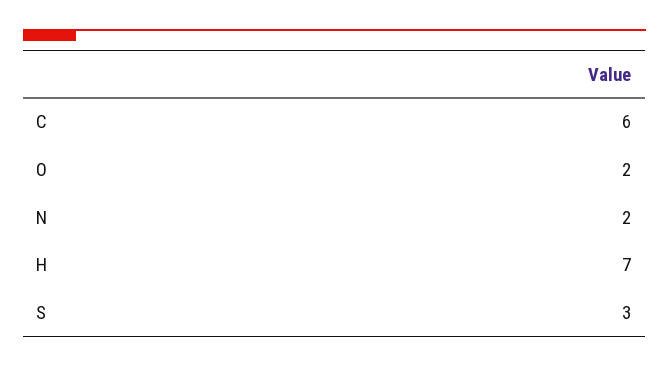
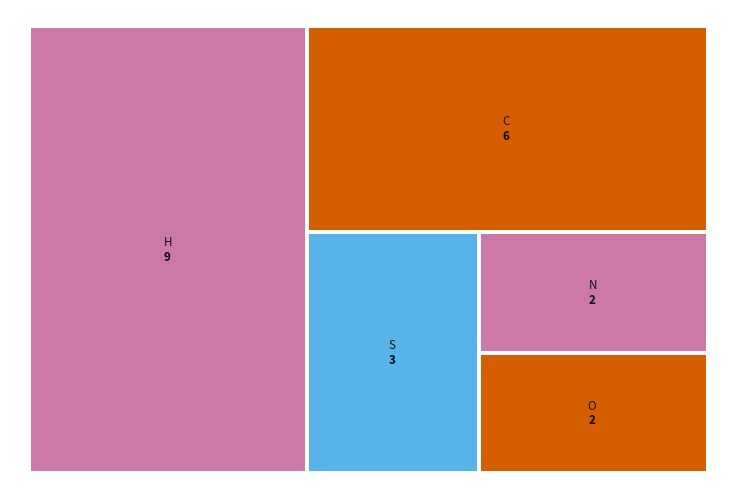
H: 7 -> 9

